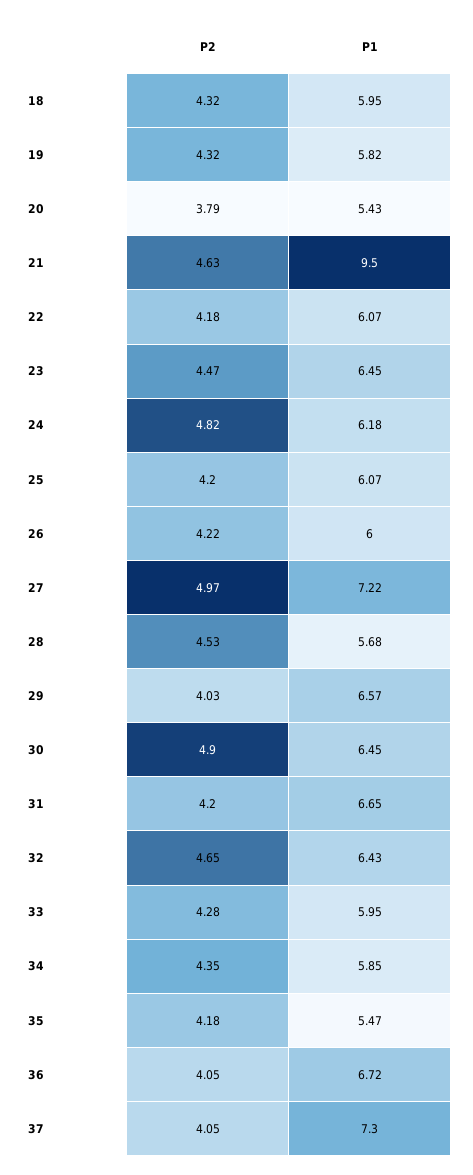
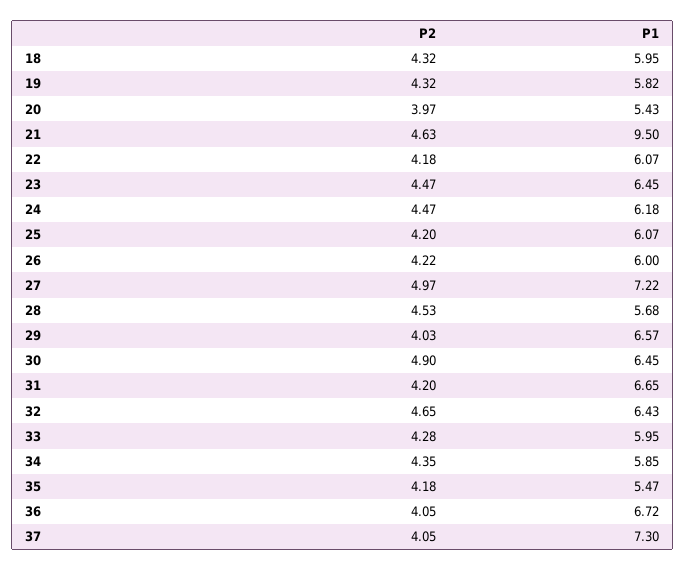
P2, 20: 3.79 -> 3.97
P2, 24: 4.82 -> 4.47

